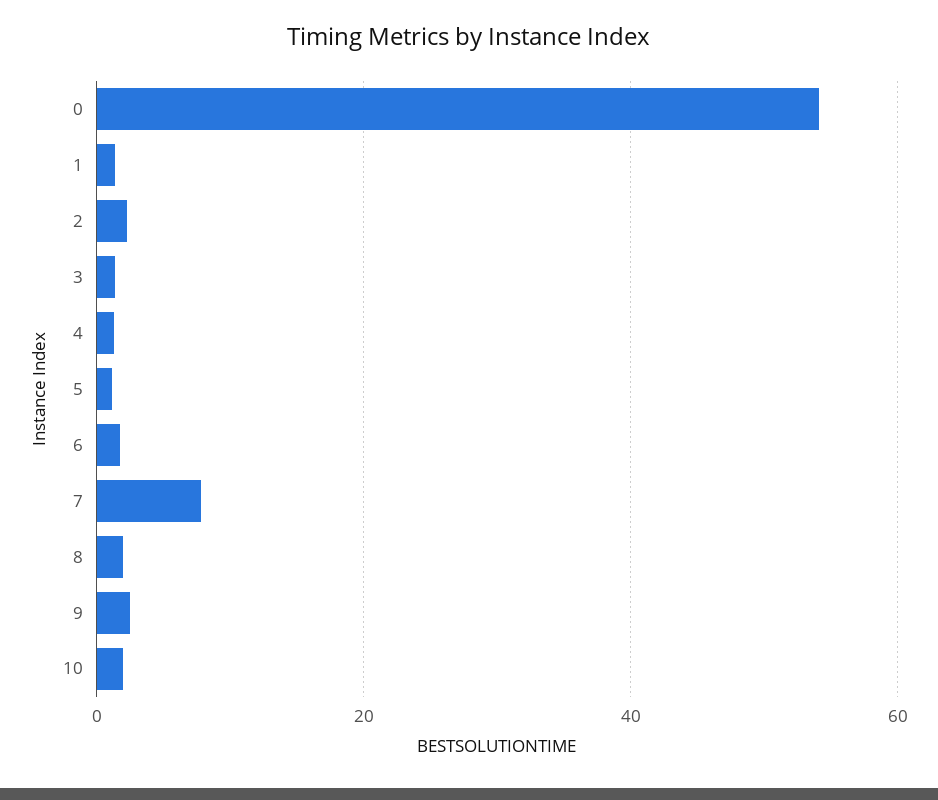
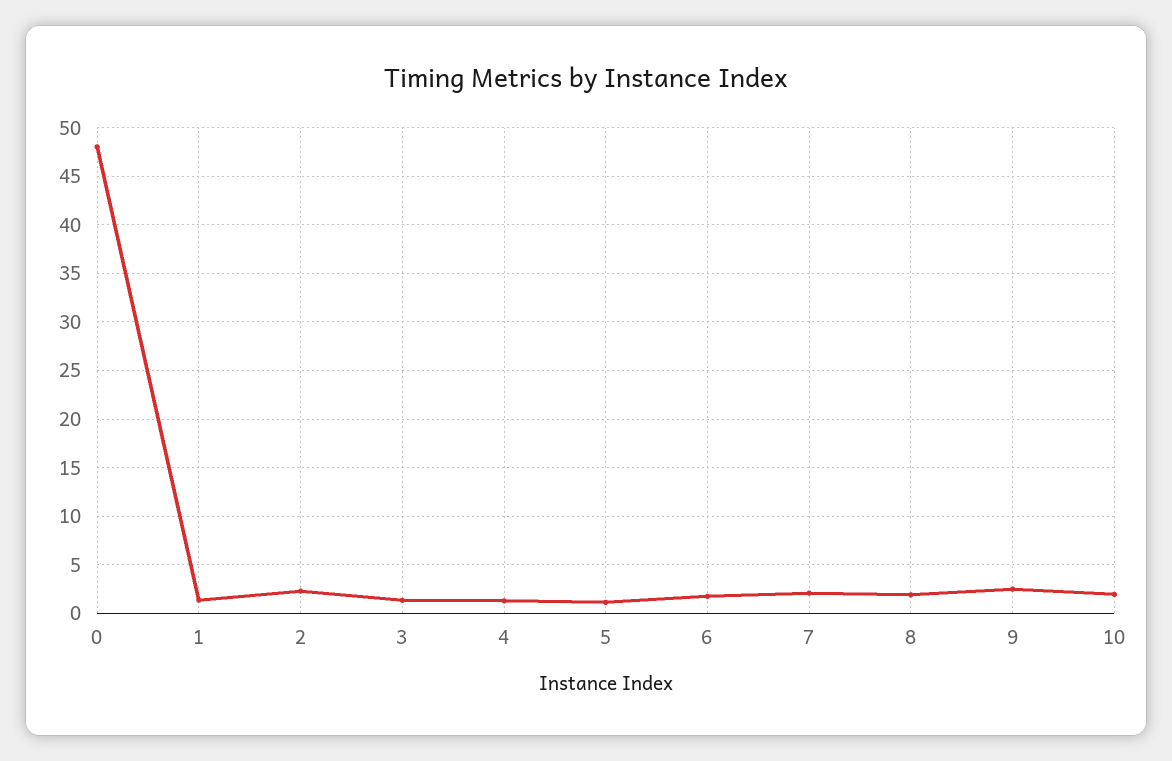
0: 54 -> 48
7: 8 -> 2

